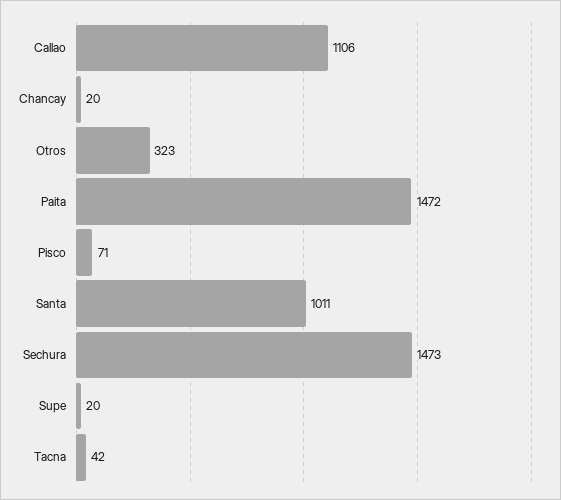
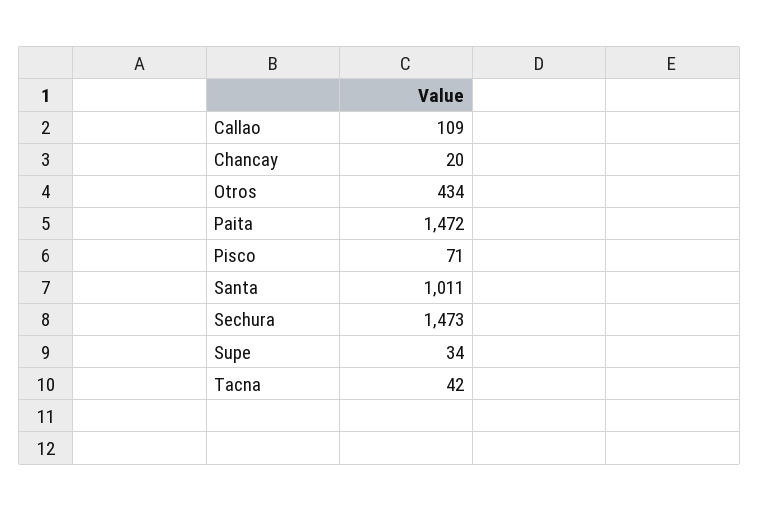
Callao: 1106 -> 109
Otros: 323 -> 434
Supe: 20 -> 34

